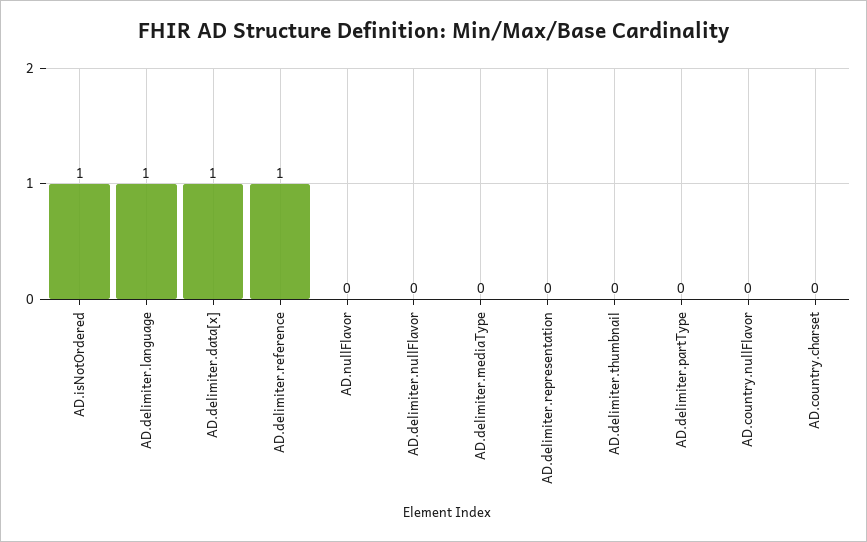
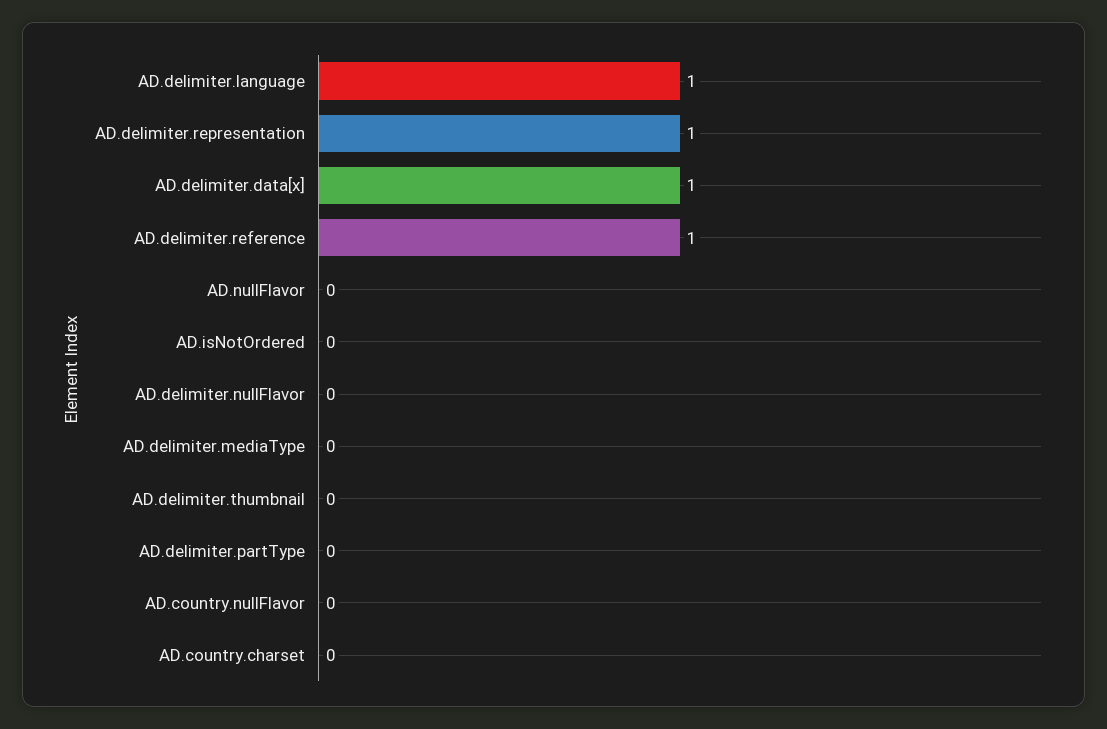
AD.isNotOrdered: 1 -> 0
AD.delimiter.representation: 0 -> 1

